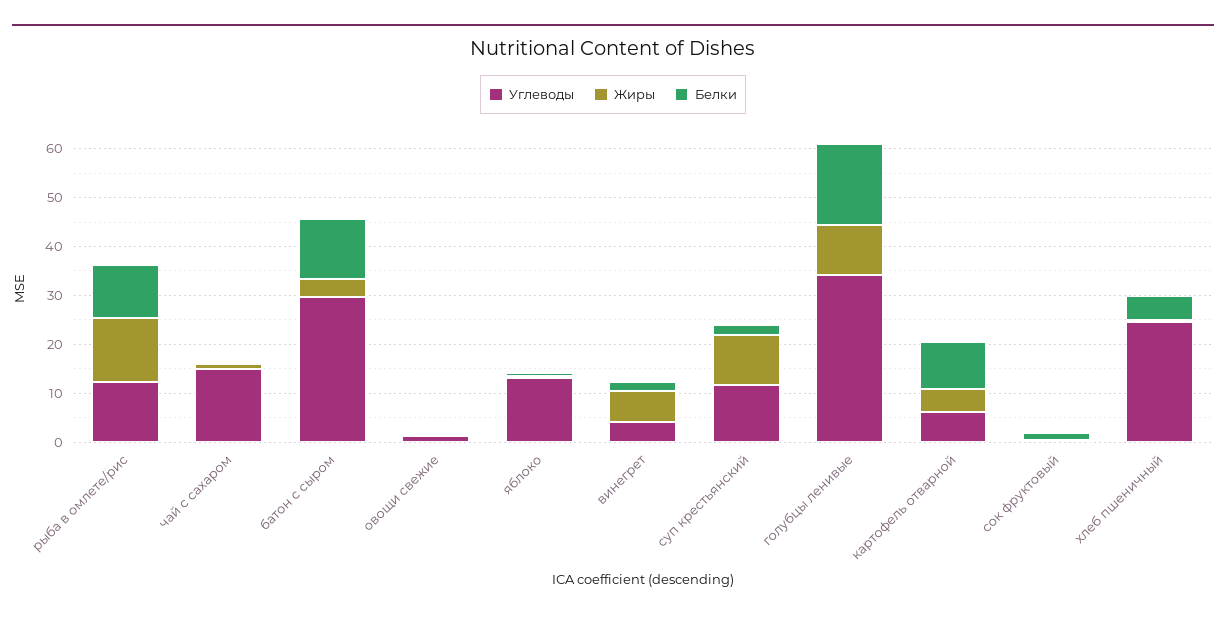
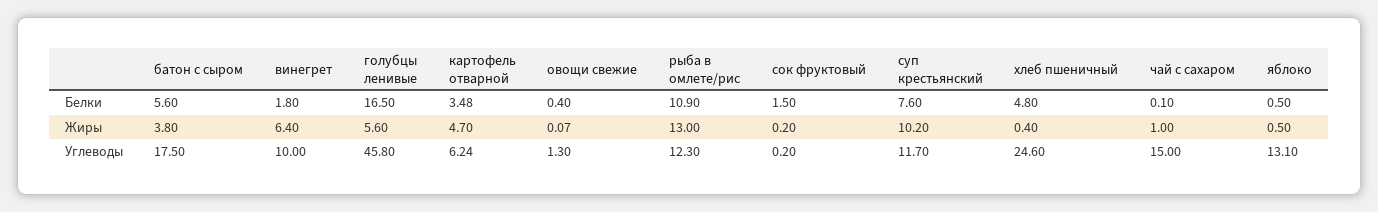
Углеводы, батон с сыром: 30 -> 17.5
Белки, батон с сыром: 12 -> 5.6
Углеводы, винегрет: 4 -> 10
Белки, суп крестьянский: 2 -> 7.6
Углеводы, голубцы ленивые: 34 -> 45.8
Жиры, голубцы ленивые: 10 -> 5.6
Белки, картофель отварной: 10 -> 3.48

